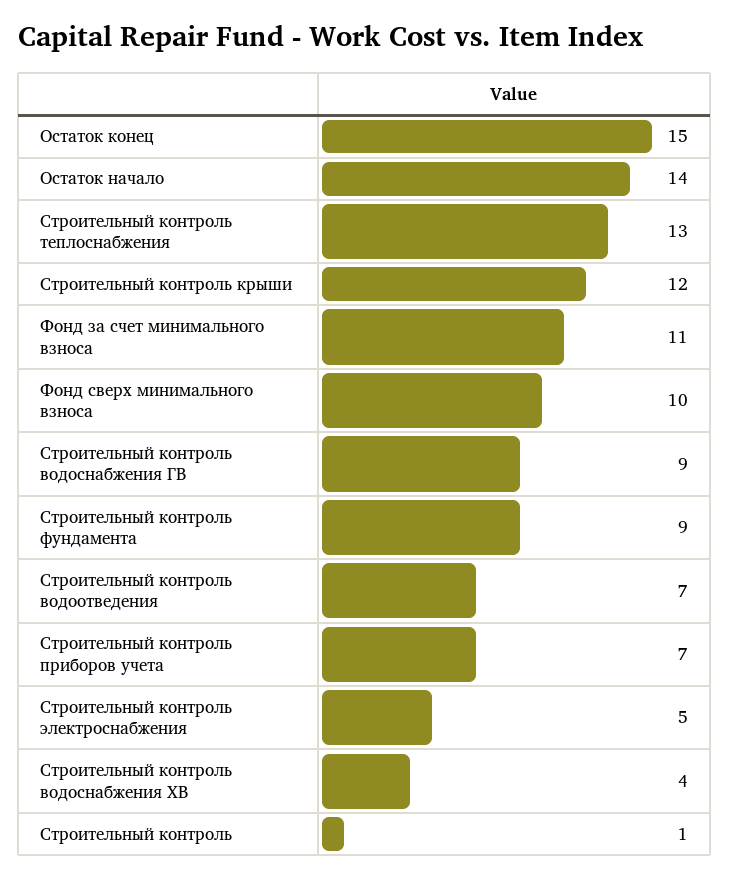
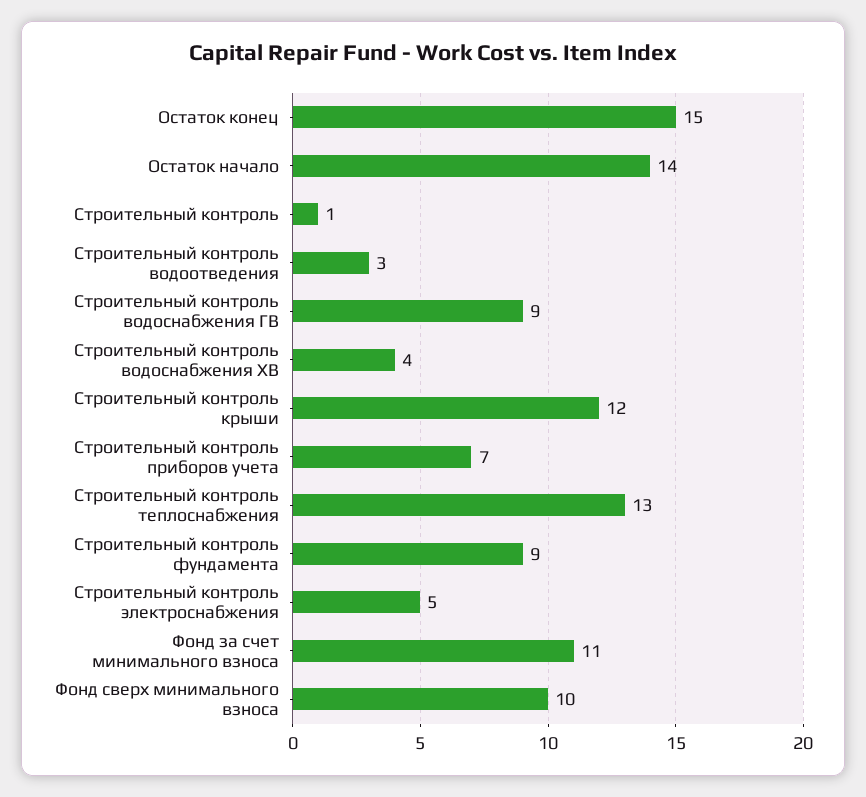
Строительный контроль водоотведения: 7 -> 3

